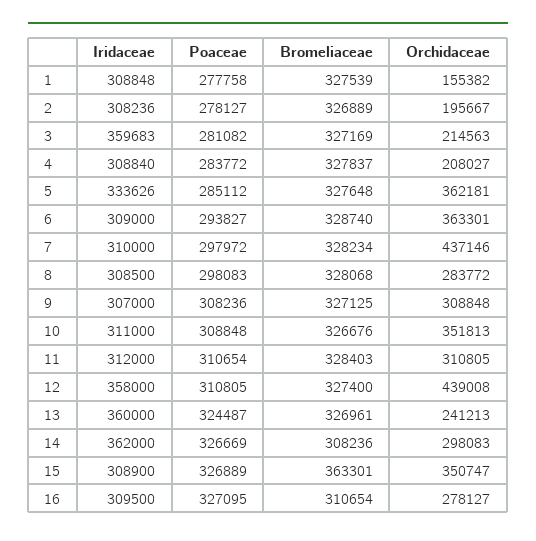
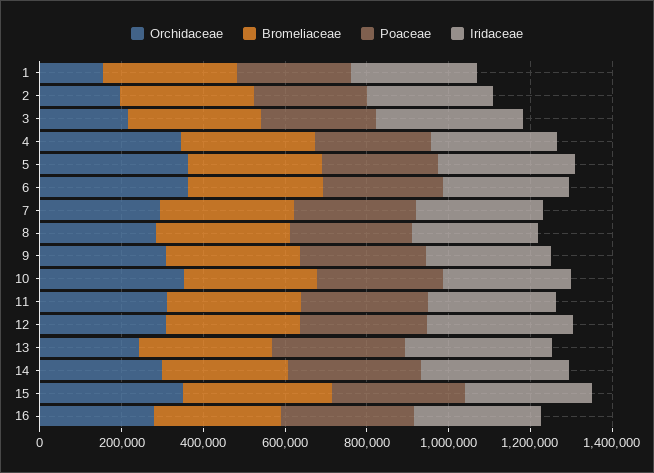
Orchidaceae, 4: 208027 -> 350000
Orchidaceae, 7: 437146 -> 300000
Orchidaceae, 12: 439008 -> 300000

